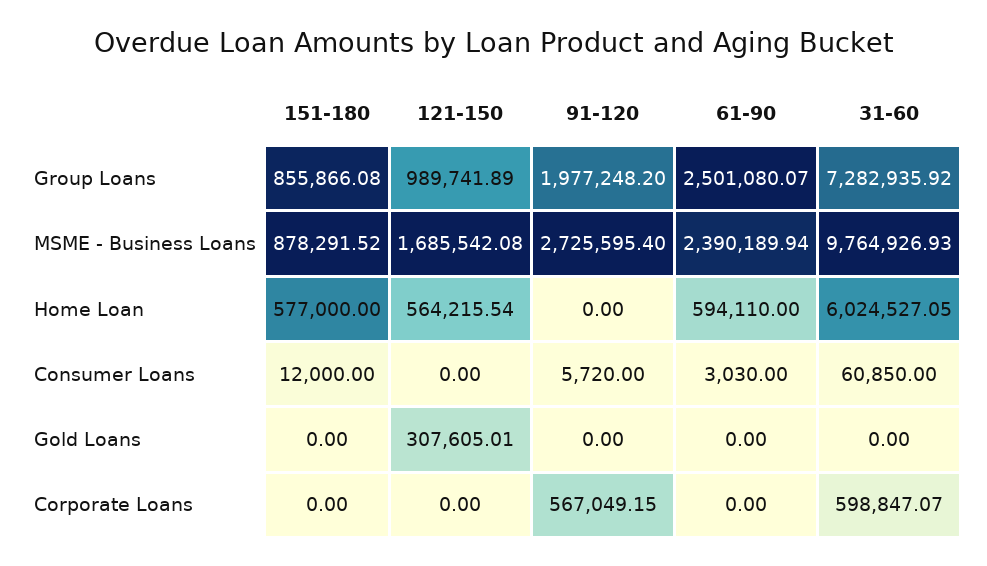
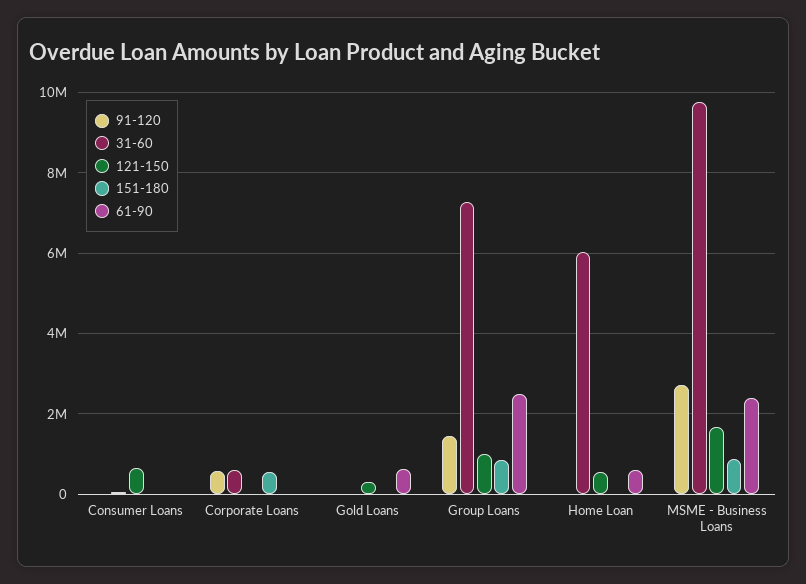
91-120, Group Loans: 1977248.2 -> 1400000
151-180, Home Loan: 577000 -> 0
121-150, Consumer Loans: 0 -> 600000
61-90, Gold Loans: 0 -> 600000
151-180, Corporate Loans: 0 -> 600000

